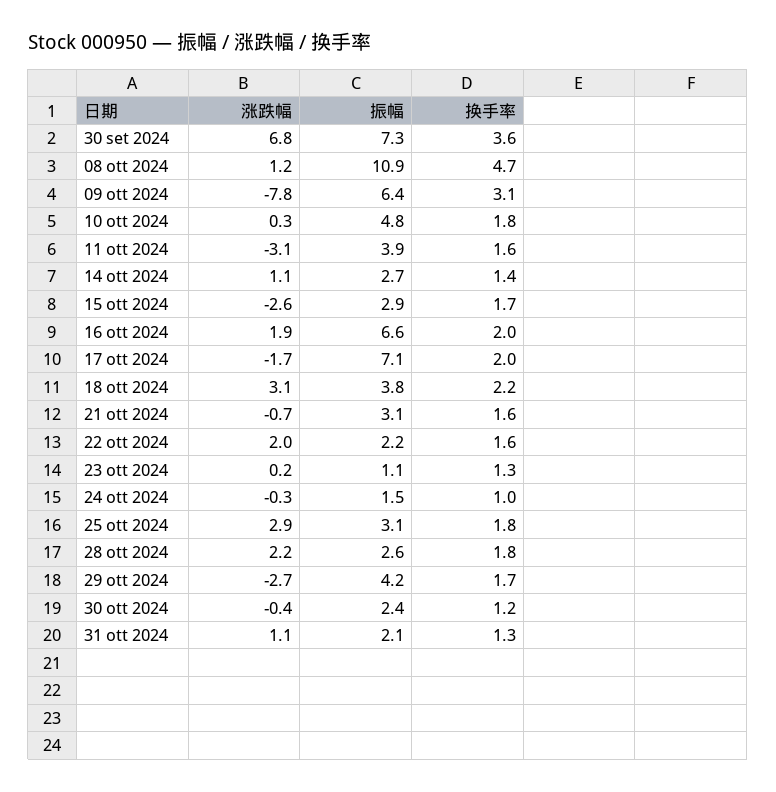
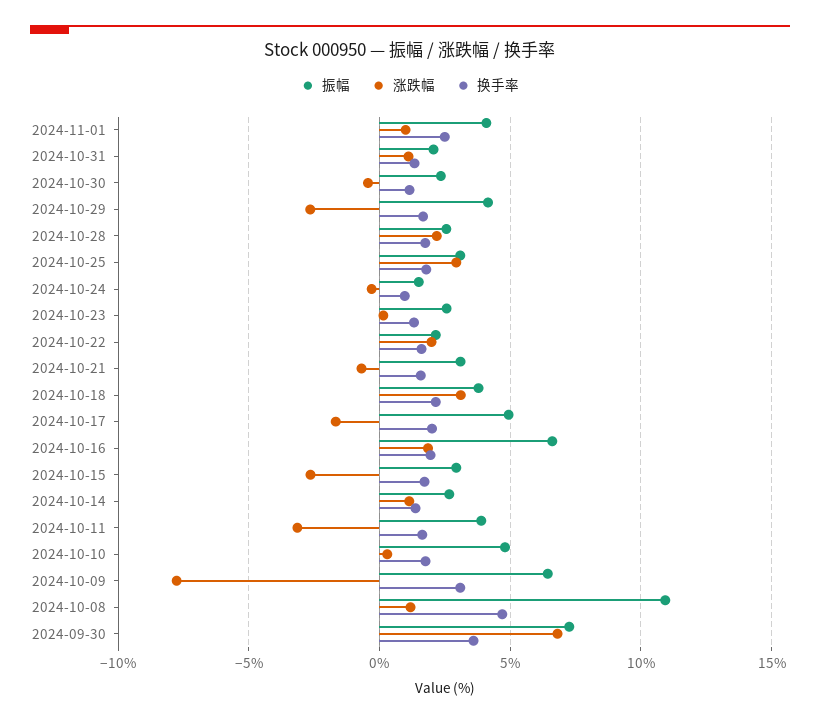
振幅, 17 ott 2024: 7.1 -> 5
振幅, 23 ott 2024: 1.1 -> 2.5
振幅, 2024-11-01: none -> 4
涨跌幅, 2024-11-01: none -> 1
换手率, 2024-11-01: none -> 2.5

